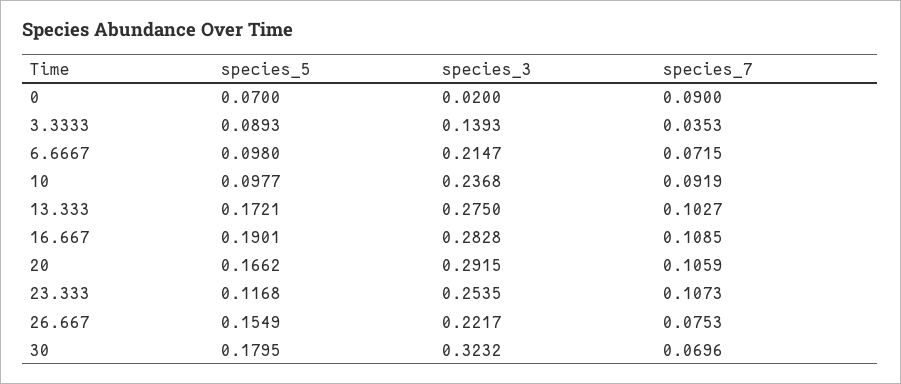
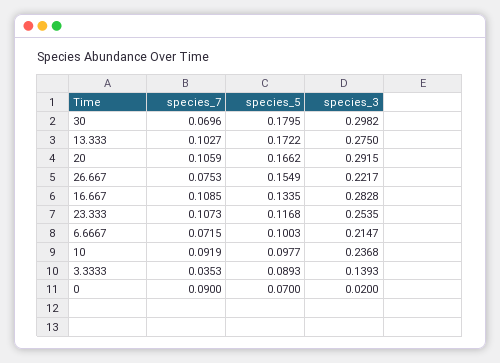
species_5, 6.6667: 0.098 -> 0.1003
species_5, 13.333: 0.1721 -> 0.1722
species_5, 16.667: 0.1901 -> 0.1335
species_3, 30: 0.3232 -> 0.2982

